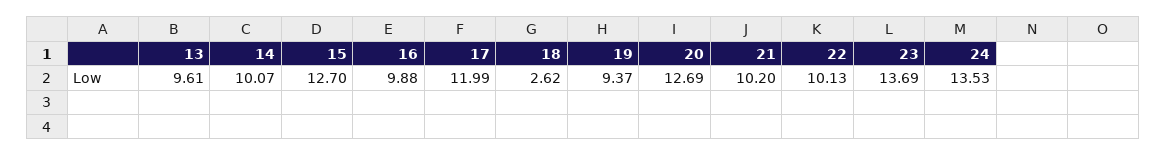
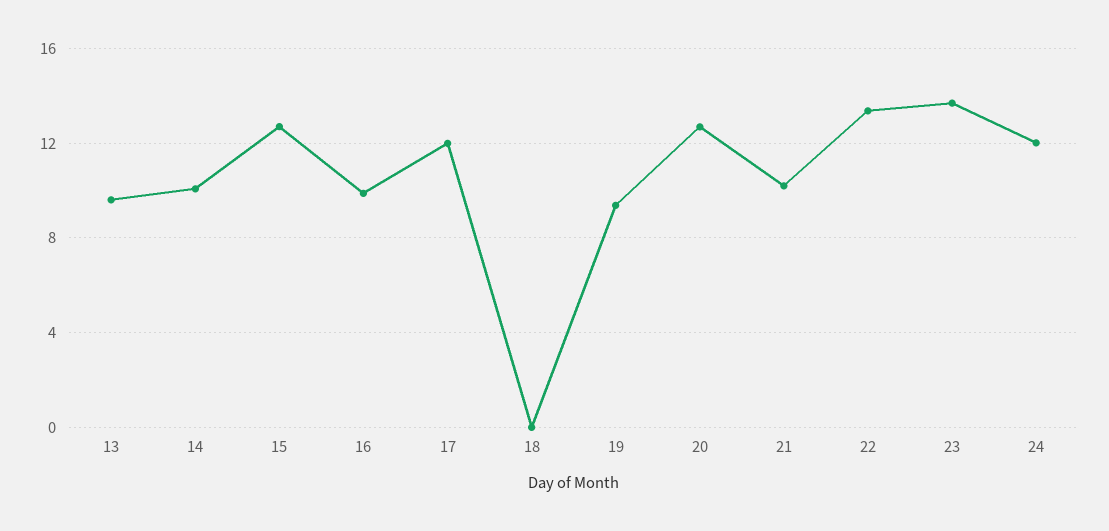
18: 2.62 -> 0
22: 10.13 -> 13.5
24: 13.53 -> 12

